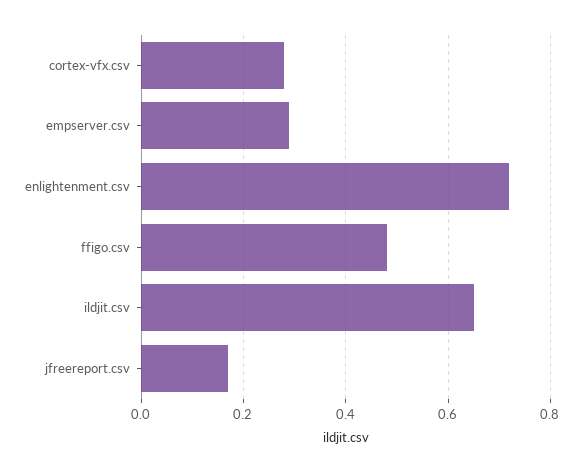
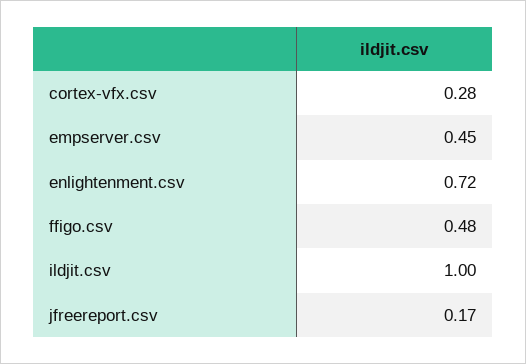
empserver.csv: 0.3 -> 0.45
ildjit.csv: 0.65 -> 1

